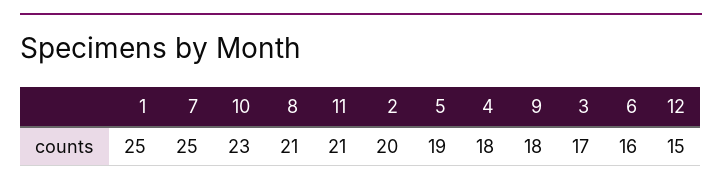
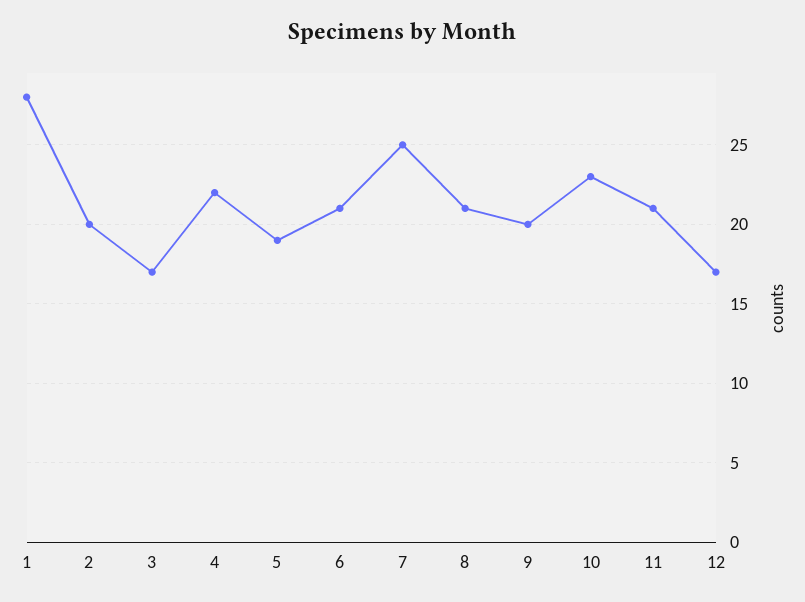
1: 25 -> 28
4: 18 -> 22
9: 18 -> 20
6: 16 -> 21
12: 15 -> 17

